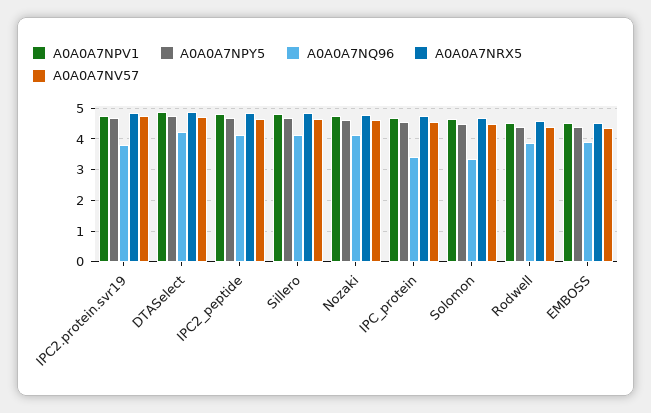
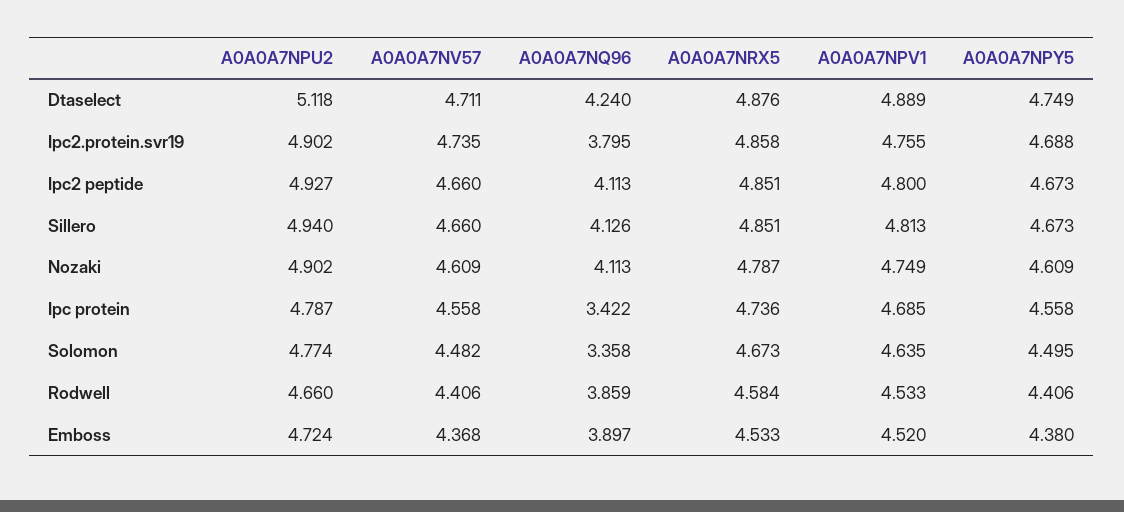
A0A0A7NPU2, DTASelect: none -> 5.118
A0A0A7NPU2, IPC2.protein.svr19: none -> 4.902
A0A0A7NPU2, IPC2_peptide: none -> 4.927
A0A0A7NPU2, Sillero: none -> 4.94
A0A0A7NPU2, Nozaki: none -> 4.902
A0A0A7NPU2, IPC_protein: none -> 4.787
A0A0A7NPU2, Solomon: none -> 4.774
A0A0A7NPU2, Rodwell: none -> 4.66
A0A0A7NPU2, EMBOSS: none -> 4.724

